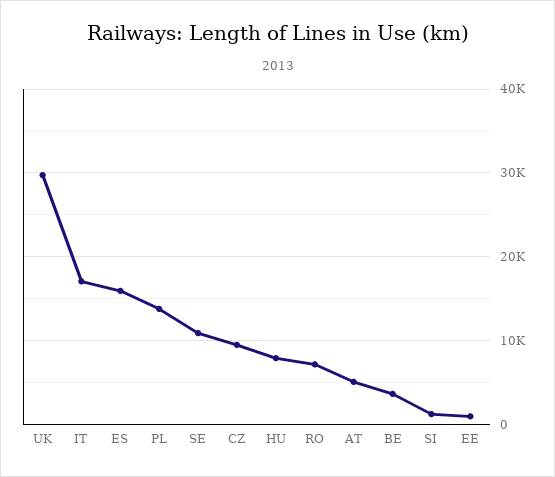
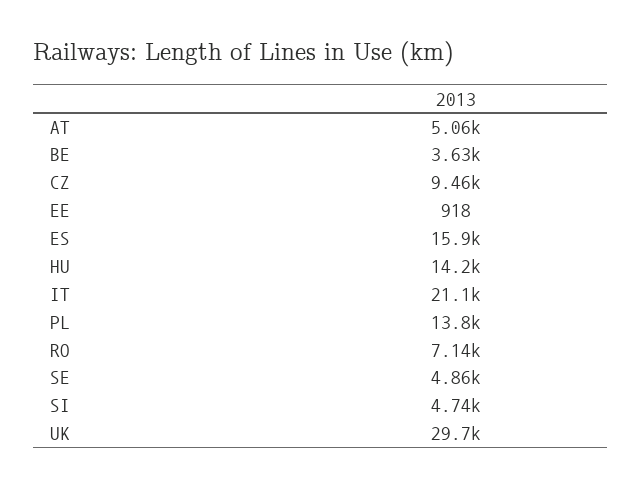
IT: 17000 -> 21100
SE: 11000 -> 4860
HU: 8000 -> 14200
SI: 1000 -> 4740

